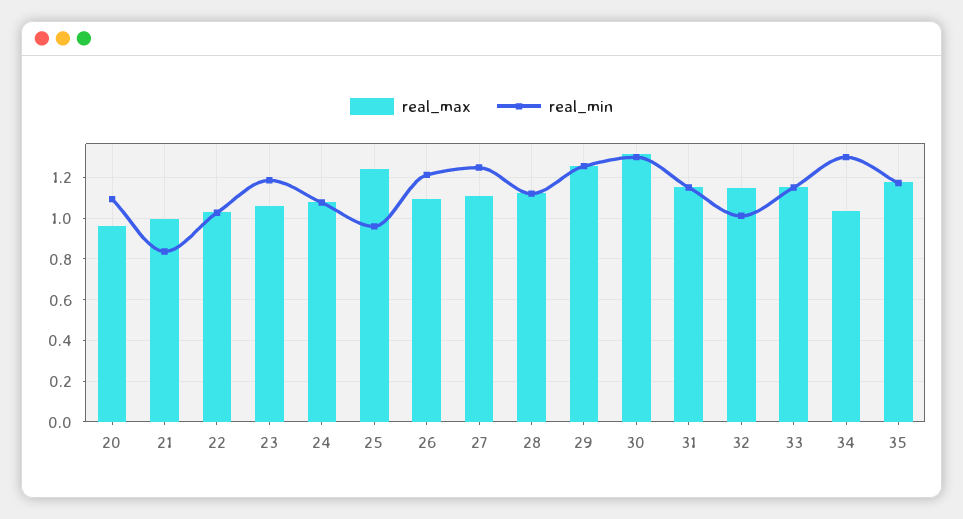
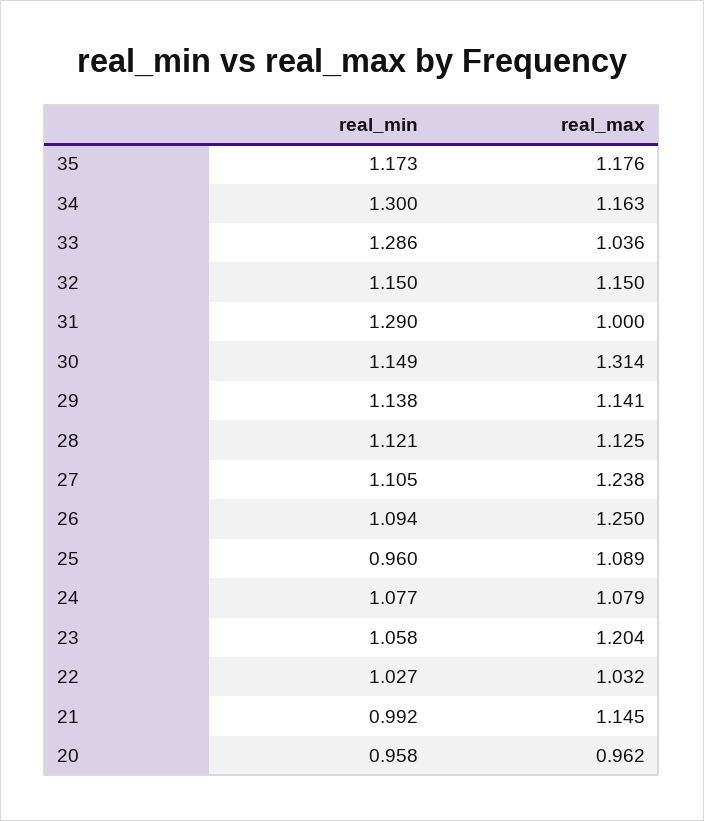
real_min, 20: 1.1 -> 0.958
real_max, 21: 1 -> 1.145
real_min, 21: 0.85 -> 0.992
real_max, 23: 1.05 -> 1.204
real_min, 23: 1.2 -> 1.058
real_max, 25: 1.25 -> 1.089
real_max, 26: 1.1 -> 1.25
real_min, 26: 1.2 -> 1.094
real_max, 27: 1.1 -> 1.238
real_min, 27: 1.25 -> 1.105
real_max, 29: 1.25 -> 1.141
real_min, 29: 1.25 -> 1.138
real_min, 30: 1.3 -> 1.149
real_max, 31: 1.15 -> 1
real_min, 31: 1.15 -> 1.29
real_min, 32: 1 -> 1.15
real_max, 33: 1.15 -> 1.036
real_min, 33: 1.15 -> 1.286
real_max, 34: 1.05 -> 1.163

